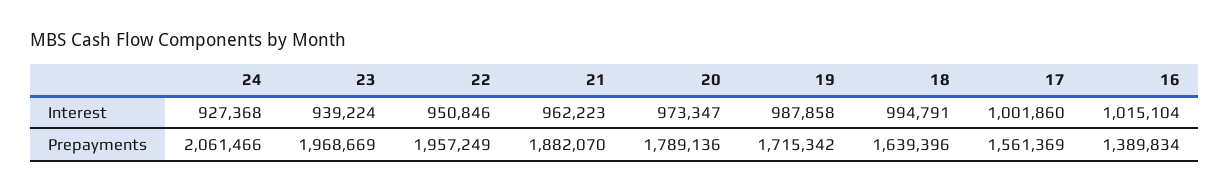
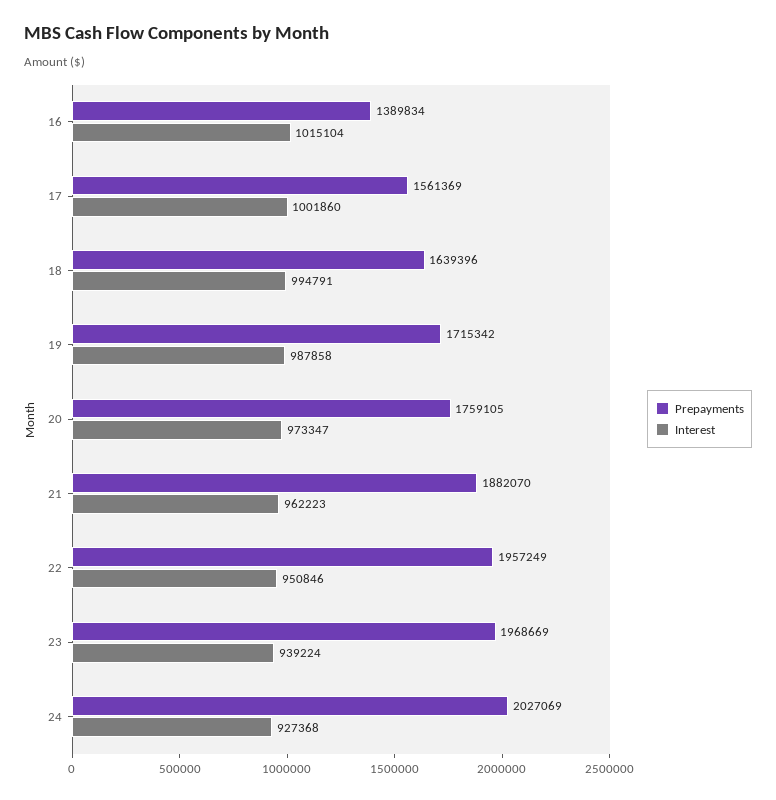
Prepayments, 24: 2061466 -> 2027069
Prepayments, 20: 1789136 -> 1759105

